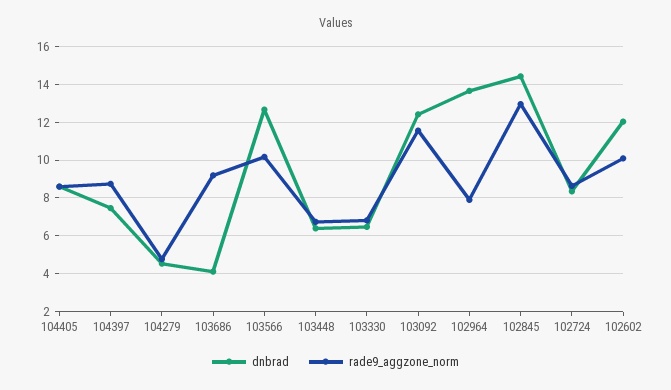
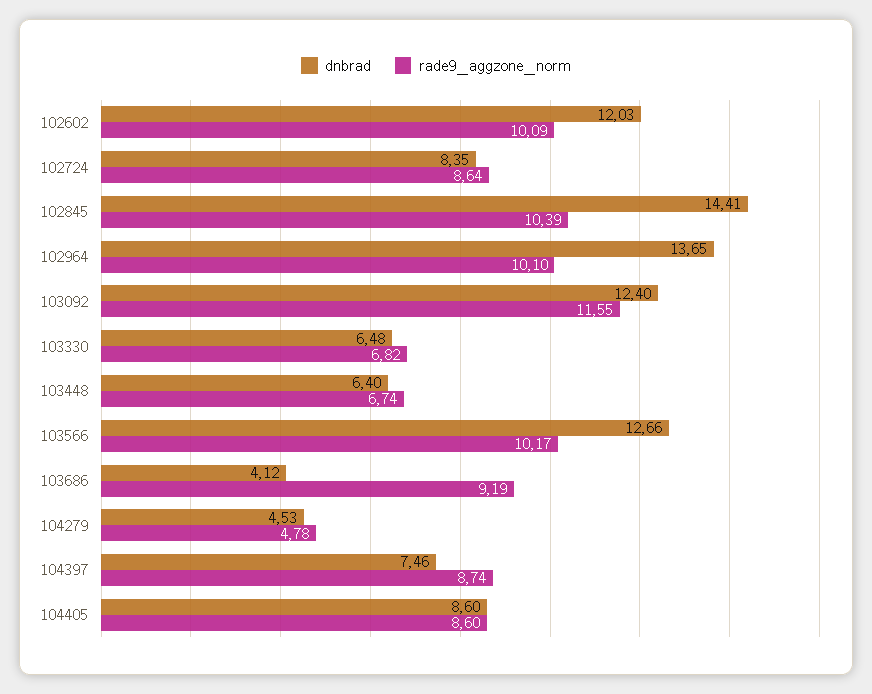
rade9_aggzone_norm, 102964: 8 -> 10.1
rade9_aggzone_norm, 102845: 13 -> 10.39

